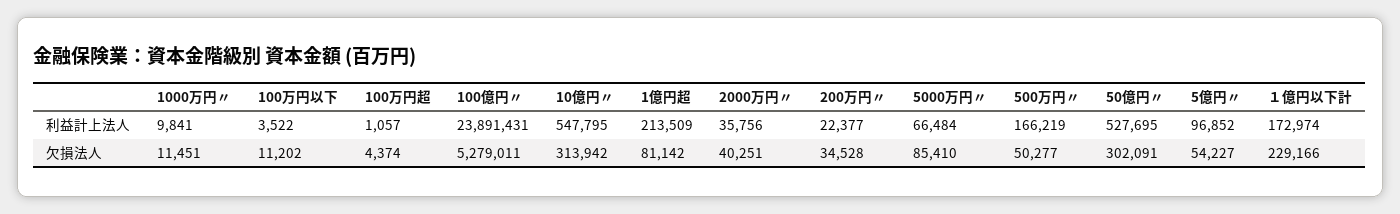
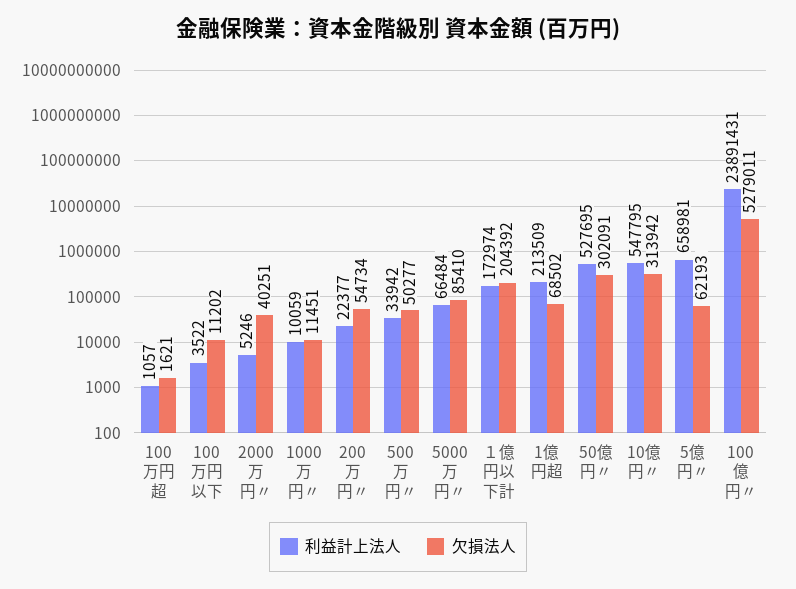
利益計上法人, 1000万円〃: 9841 -> 10059
利益計上法人, 2000万円〃: 35756 -> 5246
利益計上法人, 500万円〃: 166219 -> 33942
利益計上法人, 5億円〃: 96852 -> 658981
欠損法人, 100万円超: 4374 -> 1621
欠損法人, 1億円超: 81142 -> 68502
欠損法人, 200万円〃: 34528 -> 54734
欠損法人, 5億円〃: 54227 -> 62193
欠損法人, １億円以下計: 229166 -> 204392

